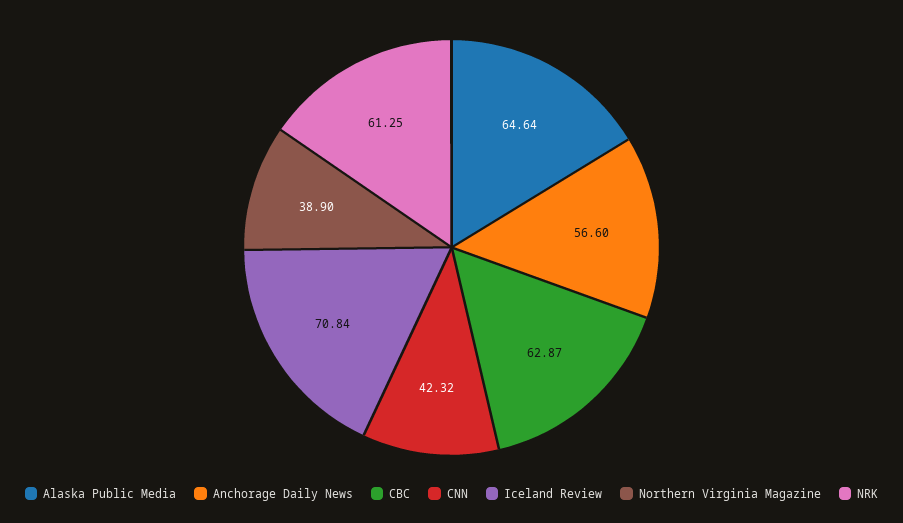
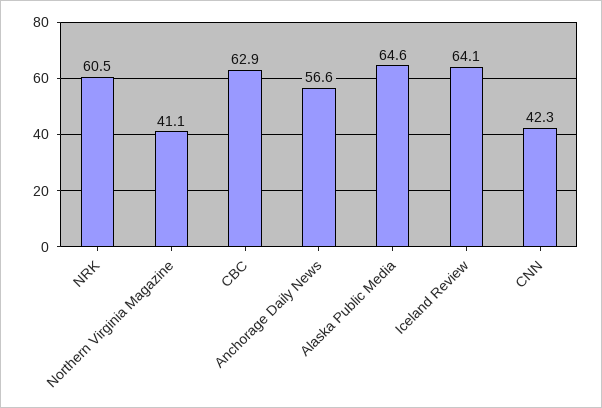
Iceland Review: 70.84 -> 64.1
Northern Virginia Magazine: 38.9 -> 41.1
NRK: 61.25 -> 60.5

